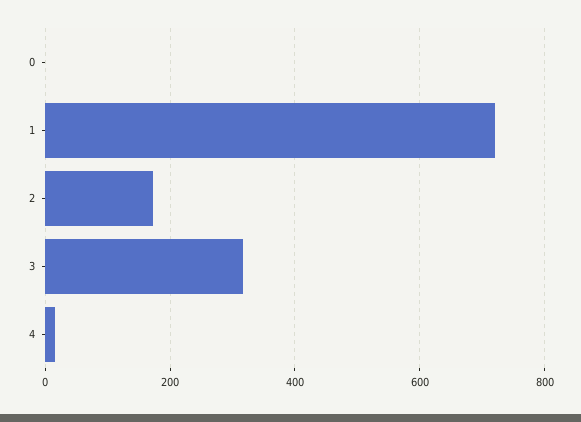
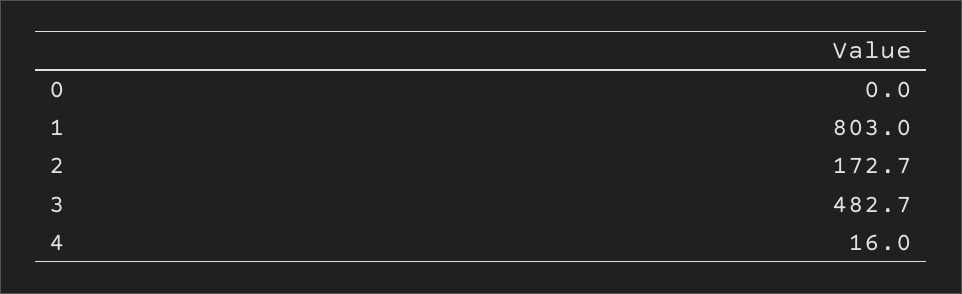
1: 720 -> 803
3: 320 -> 482.7

